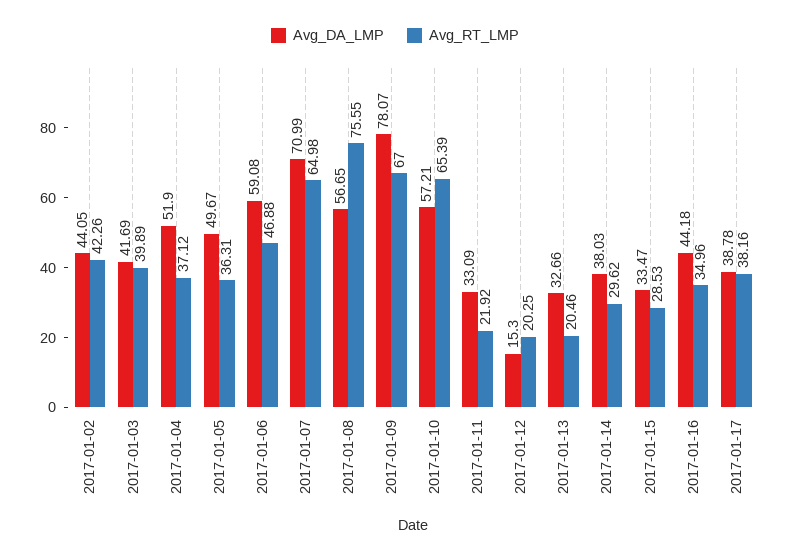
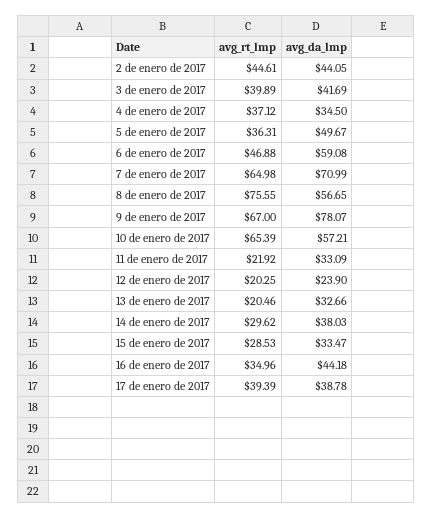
Avg_RT_LMP, 2017-01-02: 42.26 -> 44.61
Avg_DA_LMP, 2017-01-04: 51.9 -> 34.5
Avg_DA_LMP, 2017-01-12: 15.3 -> 23.9
Avg_RT_LMP, 2017-01-17: 38.16 -> 39.39

